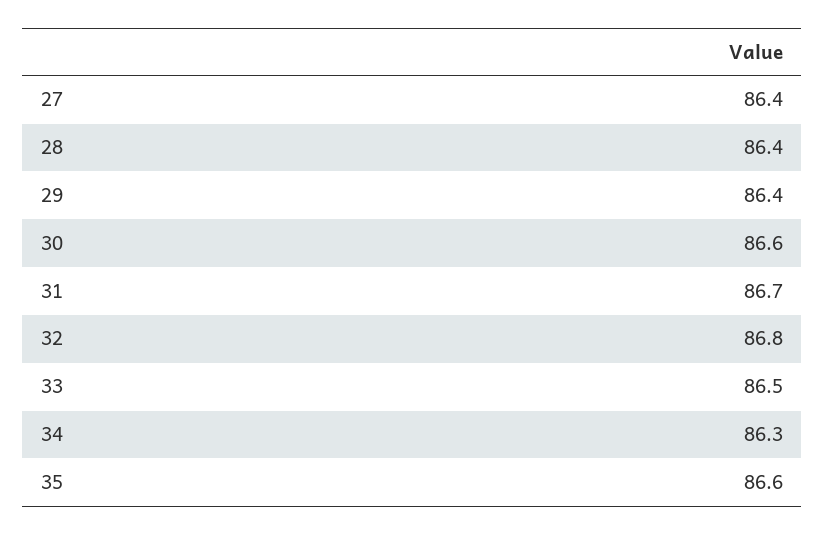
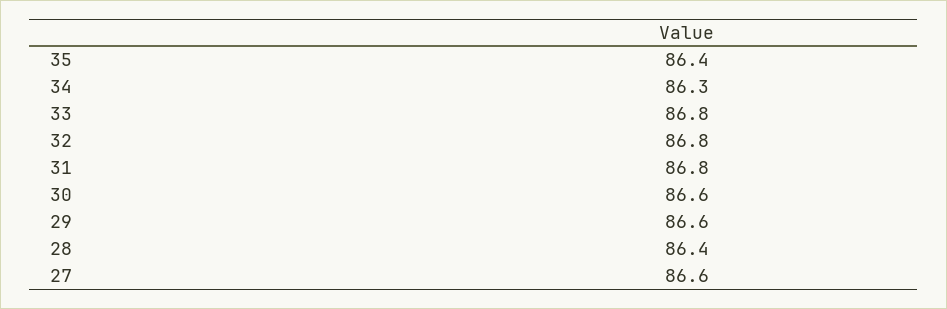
27: 86.4 -> 86.6
29: 86.4 -> 86.6
31: 86.7 -> 86.8
33: 86.5 -> 86.8
35: 86.6 -> 86.4

